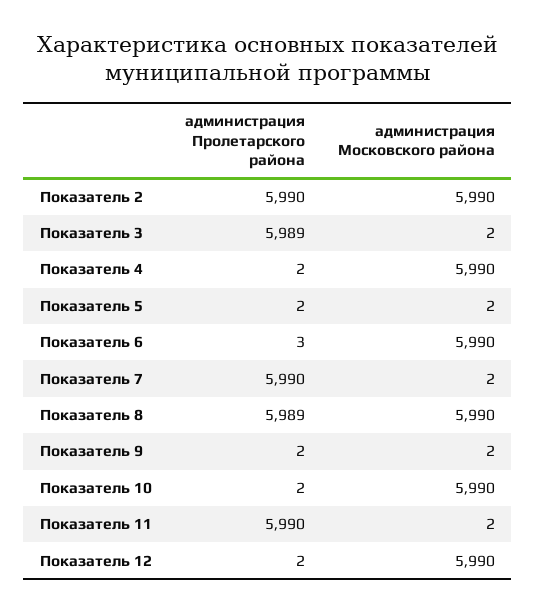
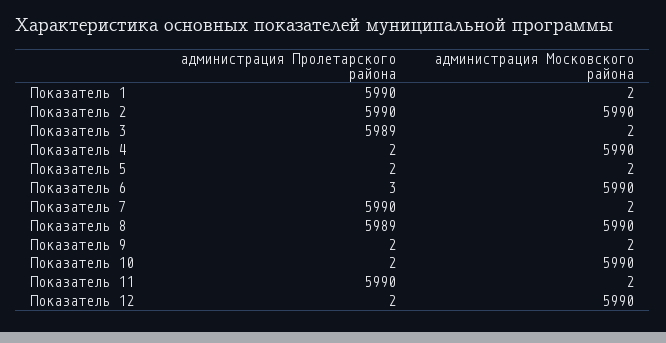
администрация Пролетарского района, Показатель 1: none -> 5990
администрация Московского района, Показатель 1: none -> 2

